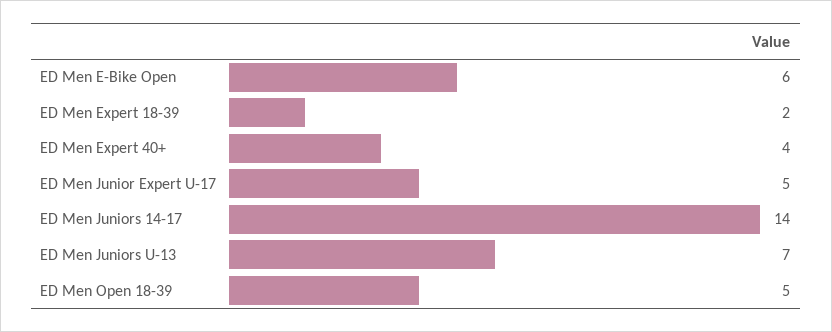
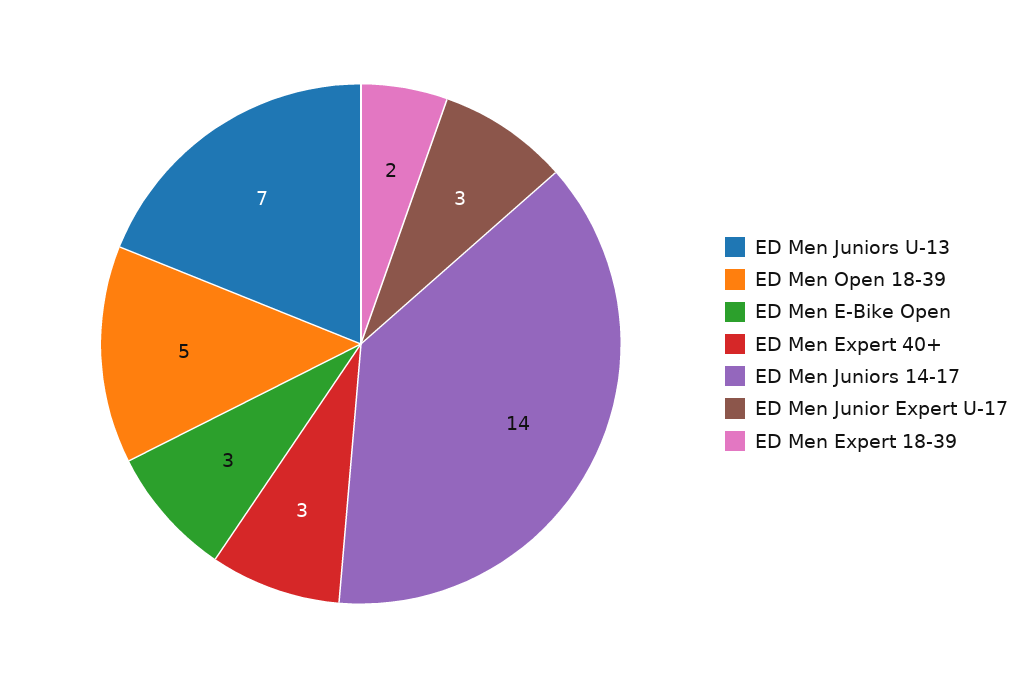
ED Men E-Bike Open: 6 -> 3
ED Men Expert 40+: 4 -> 3
ED Men Junior Expert U-17: 5 -> 3

